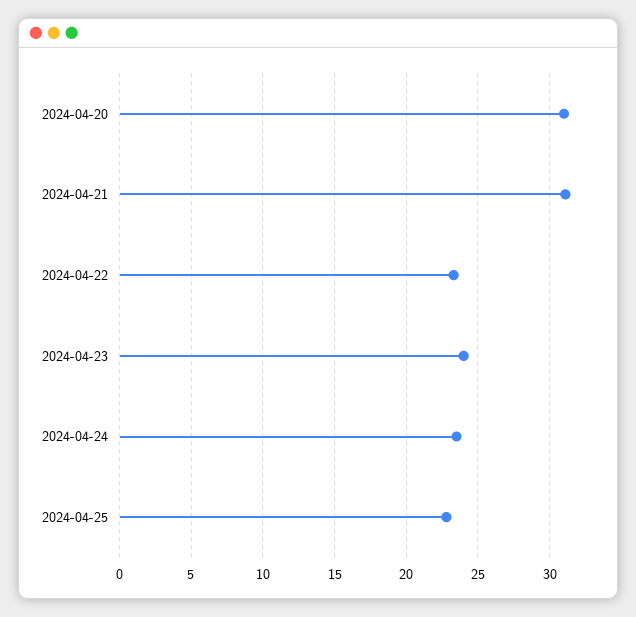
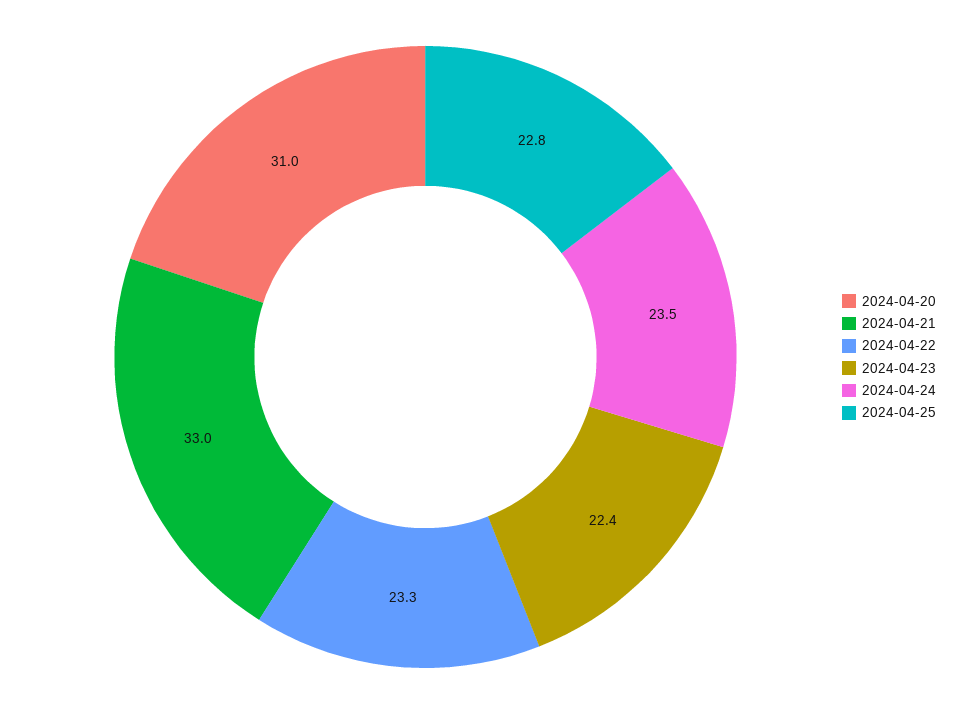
2024-04-21: 31 -> 33
2024-04-23: 24 -> 22.4

